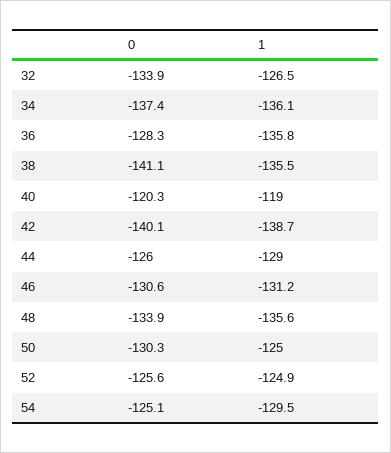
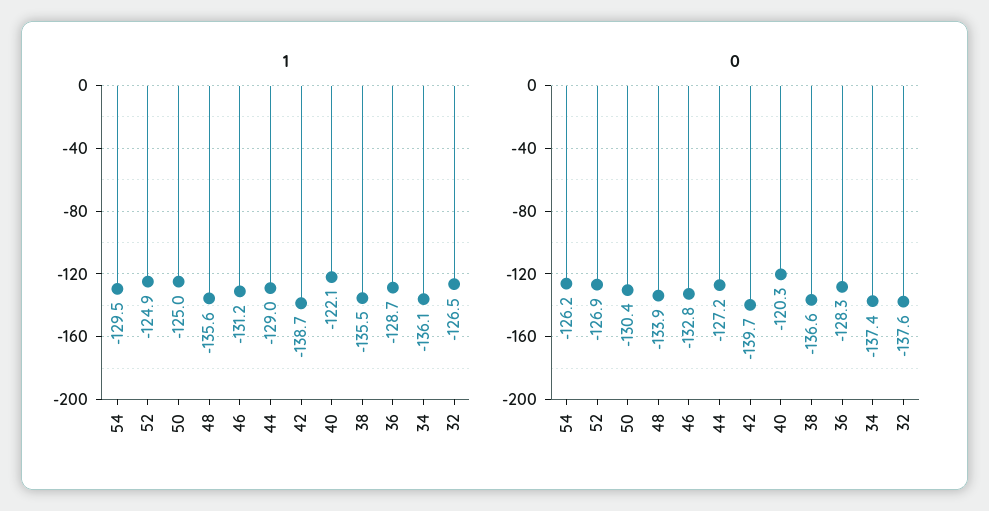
0, 32: -133.9 -> -137.6
1, 36: -135.8 -> -128.7
0, 38: -141.1 -> -136.6
1, 40: -119 -> -122.1
0, 42: -140.1 -> -139.7
0, 44: -126 -> -127.2
0, 46: -130.6 -> -132.8
0, 50: -130.3 -> -130.4
0, 52: -125.6 -> -126.9
0, 54: -125.1 -> -126.2

